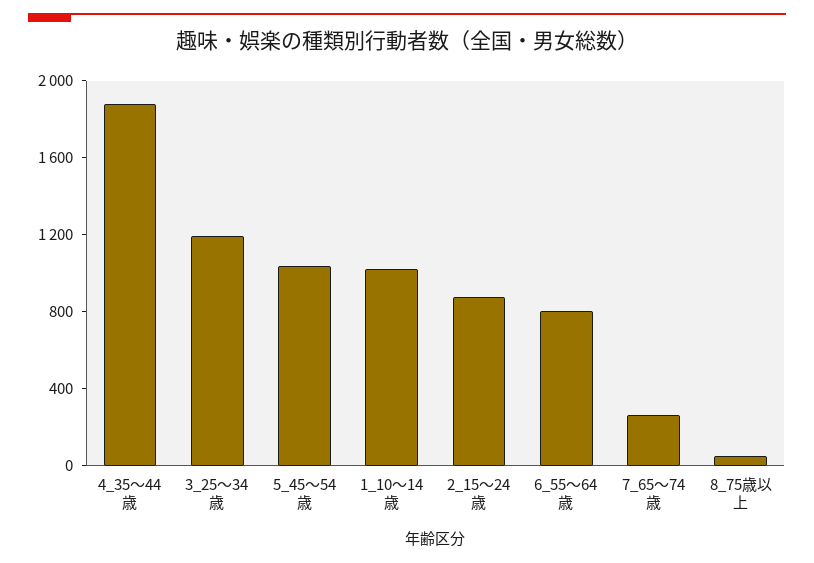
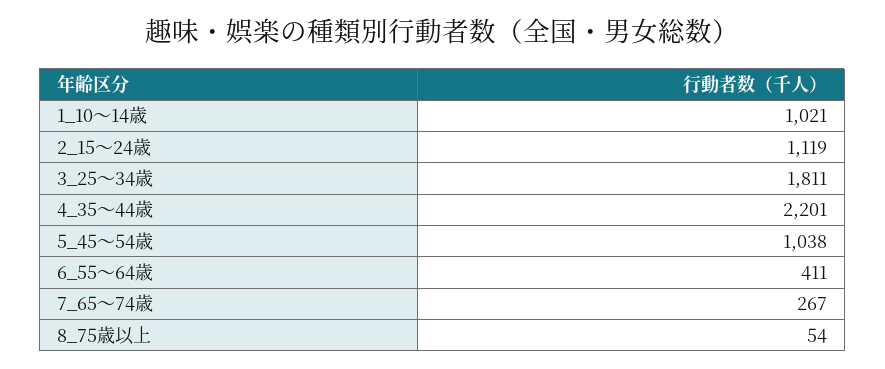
4_35～44歳: 1900 -> 2201
3_25～34歳: 1200 -> 1811
2_15～24歳: 900 -> 1119
6_55～64歳: 800 -> 411

